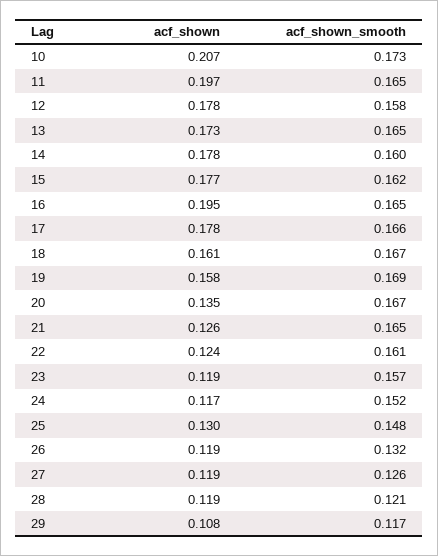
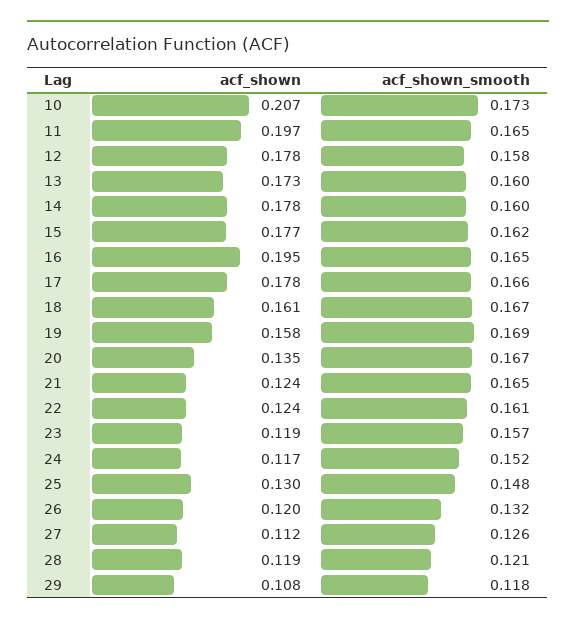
acf_shown_smooth, 13: 0.165 -> 0.16
acf_shown, 21: 0.126 -> 0.124
acf_shown, 26: 0.119 -> 0.12
acf_shown, 27: 0.119 -> 0.112
acf_shown_smooth, 29: 0.117 -> 0.118

